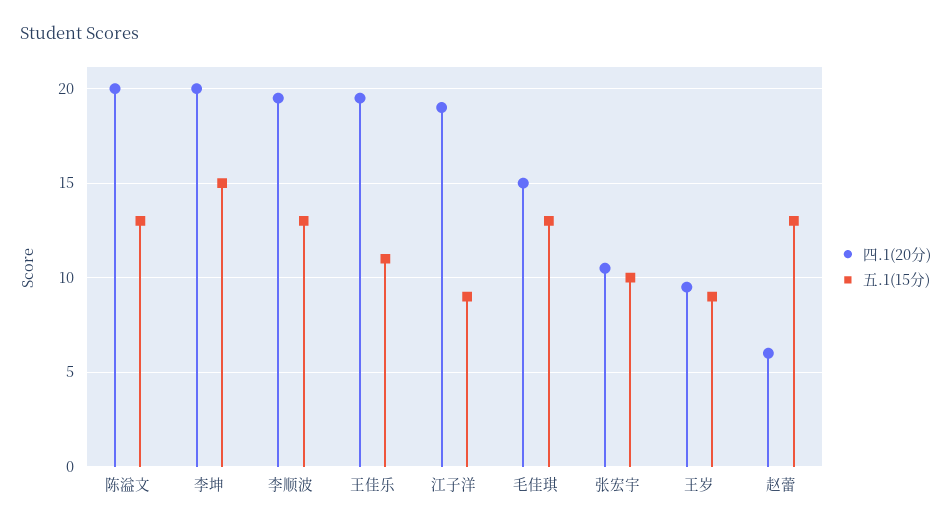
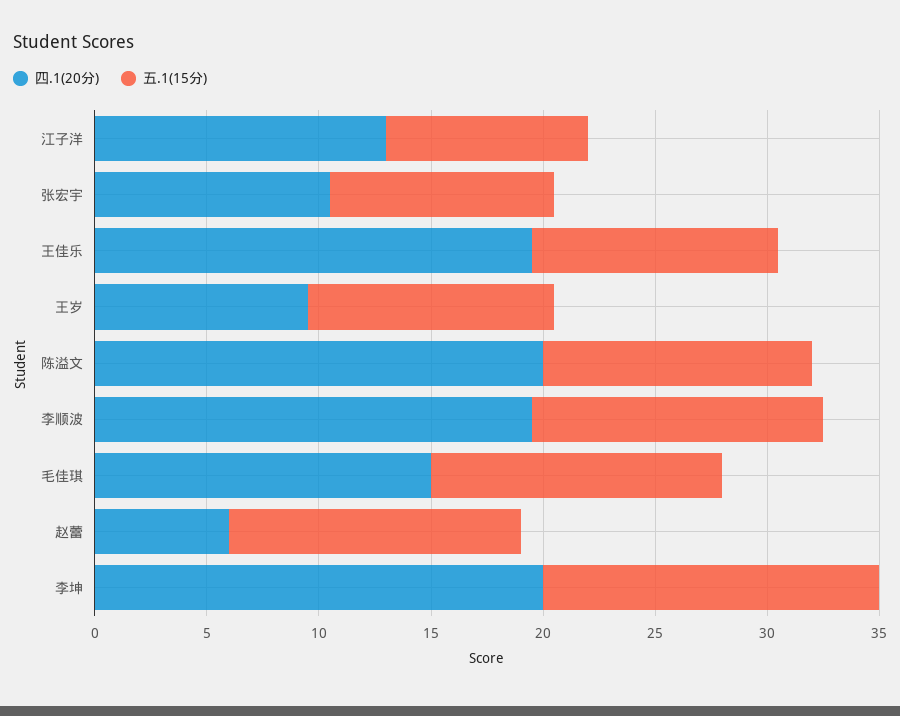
五.1(15分), 陈溢文: 13 -> 12
四.1(20分), 江子洋: 19 -> 13
五.1(15分), 王岁: 9 -> 11

